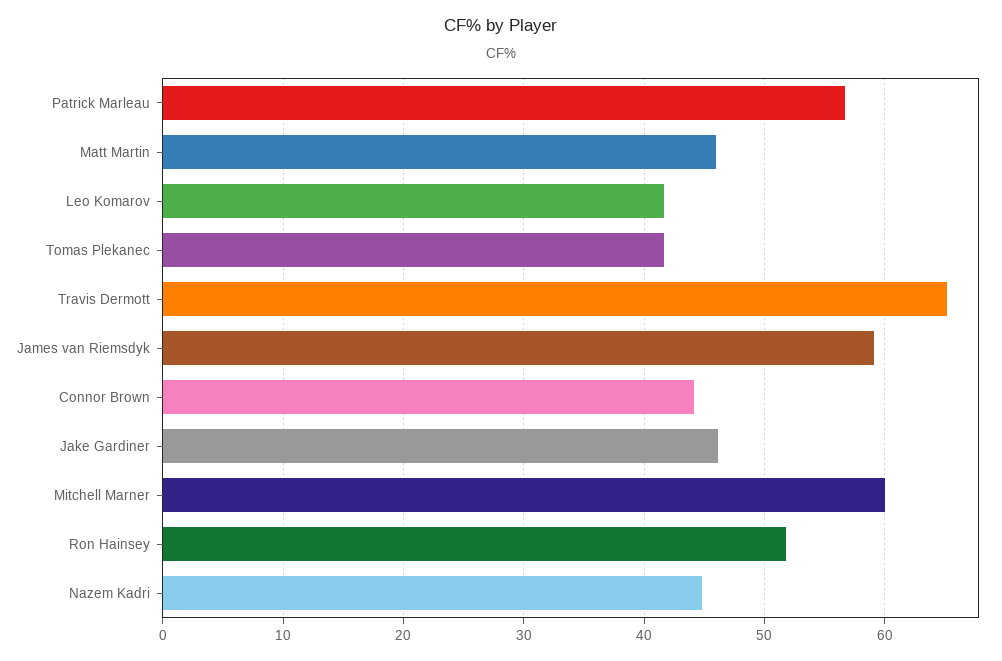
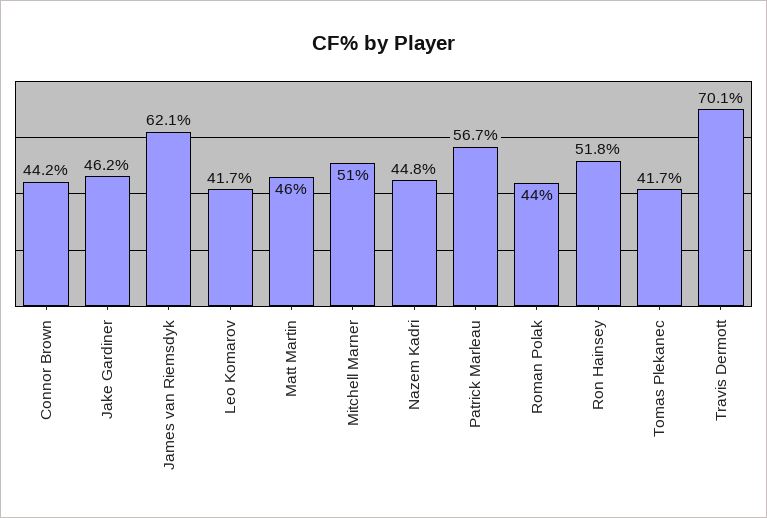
Travis Dermott: 65 -> 70.1
James van Riemsdyk: 59 -> 62.1
Mitchell Marner: 60 -> 51
Roman Polak: none -> 44

